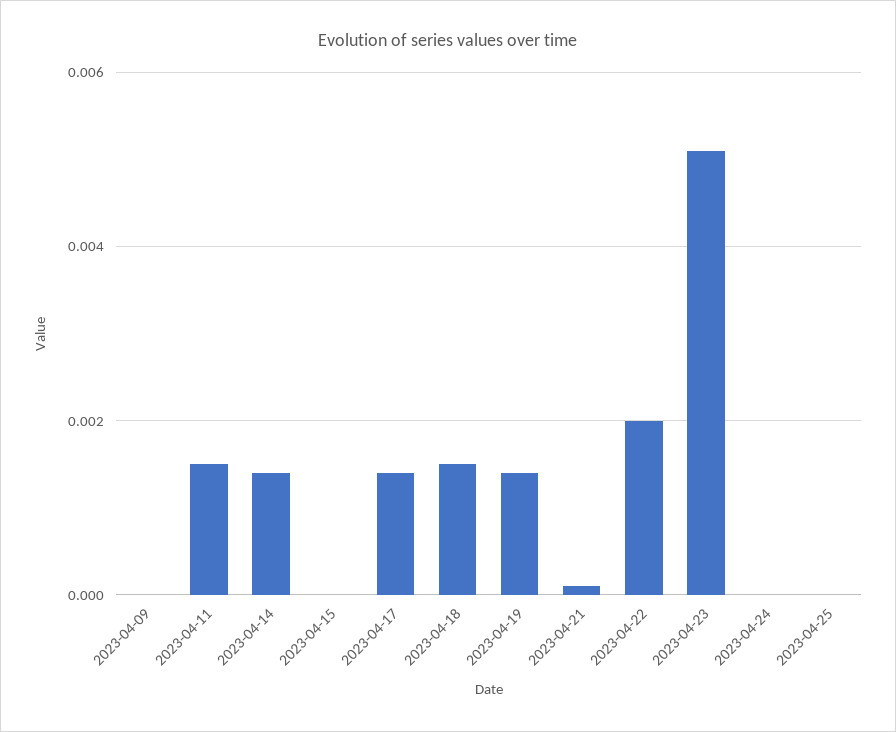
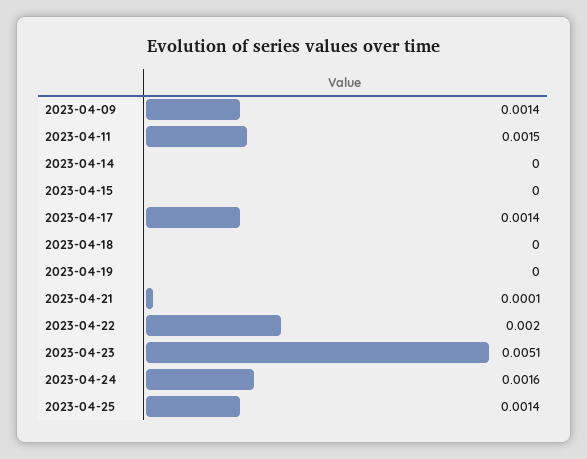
2023-04-09: 0 -> 0.0014
2023-04-14: 0.0015 -> 0
2023-04-18: 0.0015 -> 0
2023-04-19: 0.0015 -> 0
2023-04-24: 0 -> 0.0016
2023-04-25: 0 -> 0.0014

